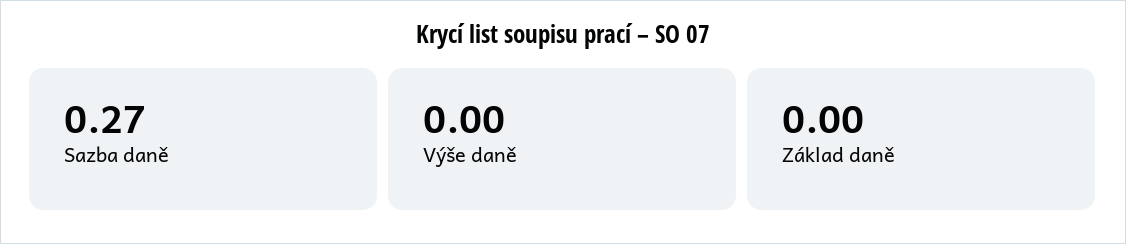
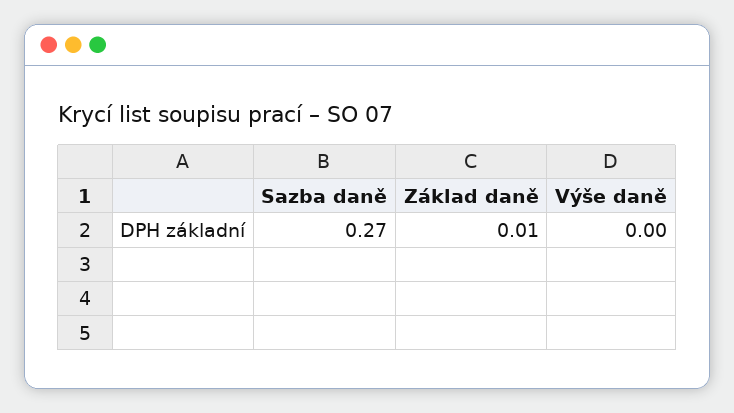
Základ daně: 0 -> 0.01

